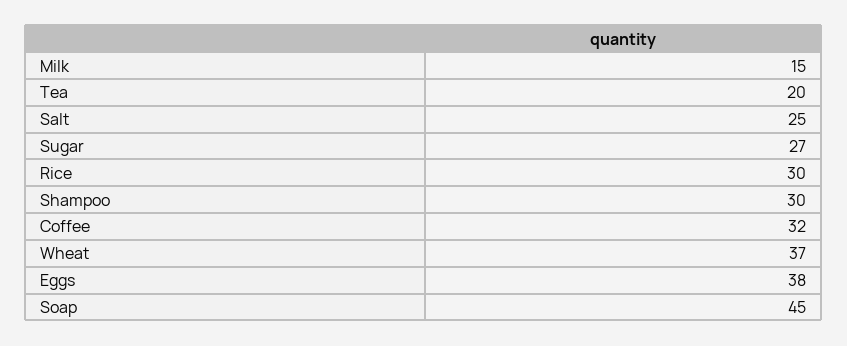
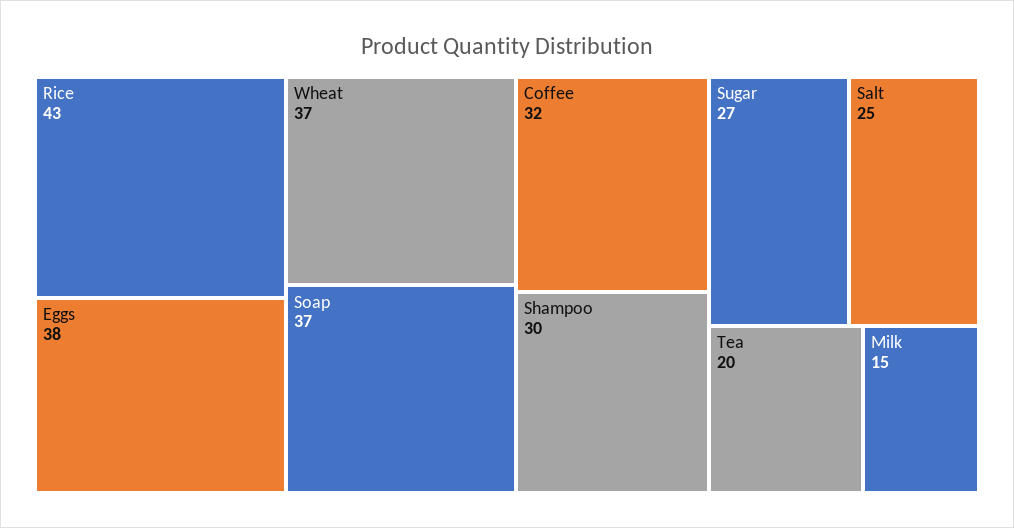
Rice: 30 -> 43
Soap: 45 -> 37

